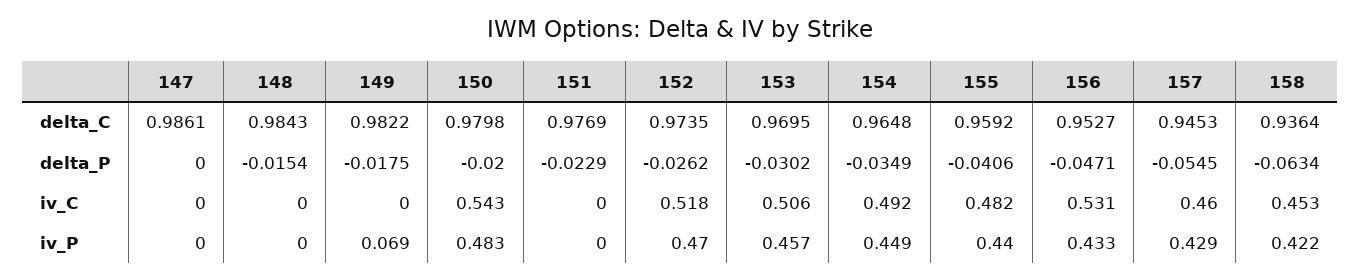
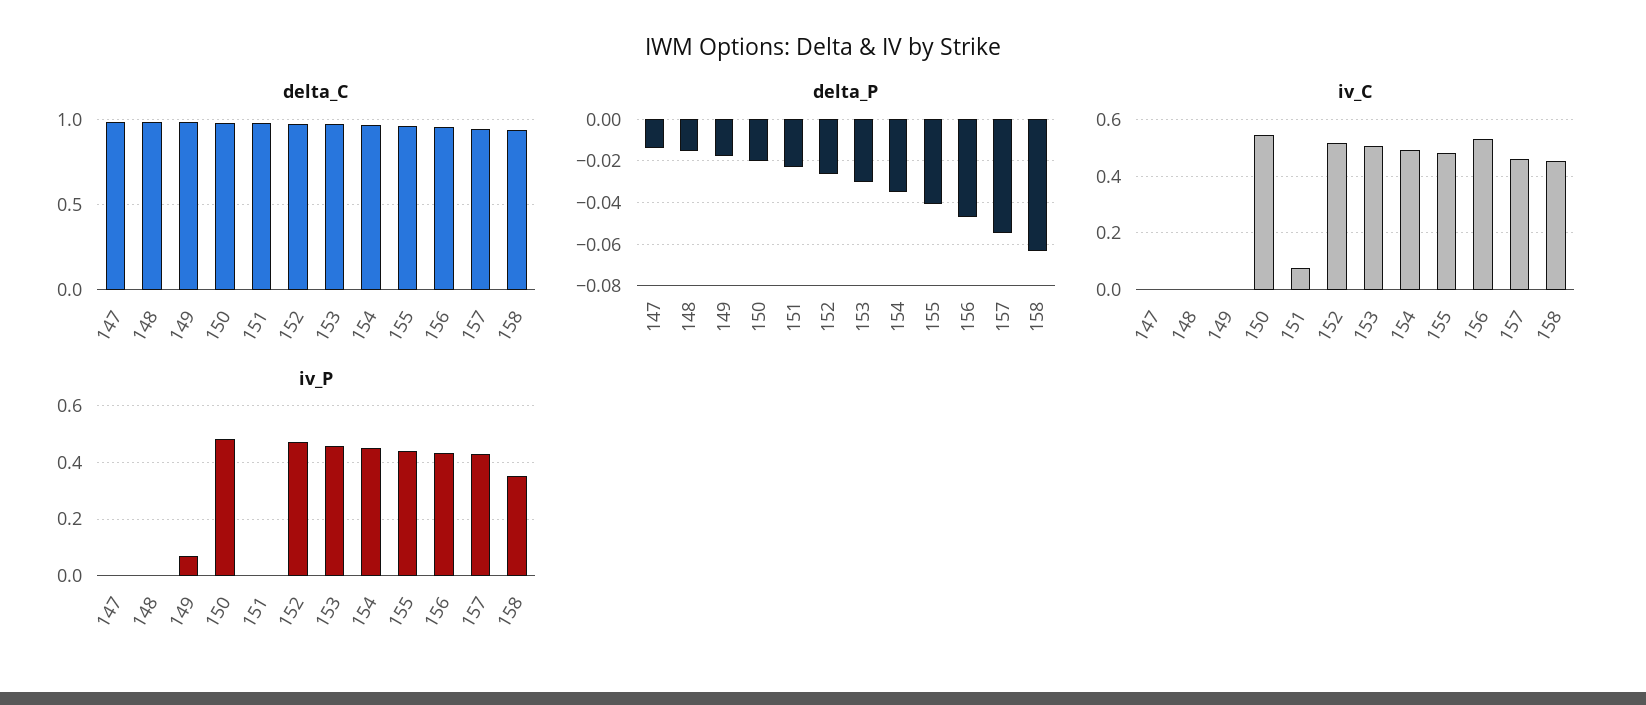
delta_P, 147: 0 -> -0.015
iv_C, 151: 0 -> 0.075
iv_P, 158: 0.422 -> 0.35

